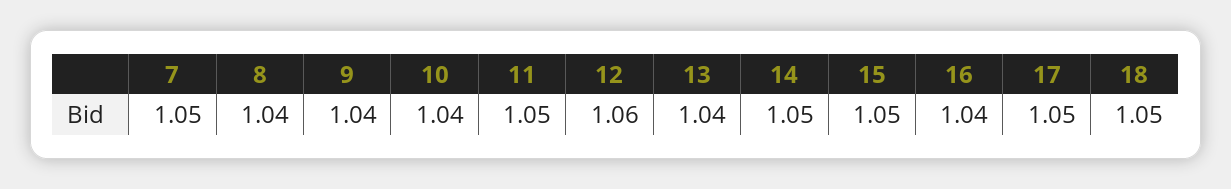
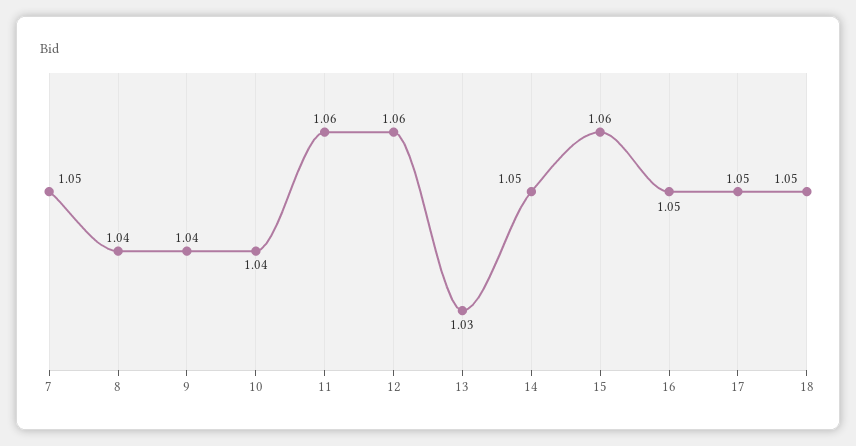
11: 1.05 -> 1.06
13: 1.04 -> 1.03
15: 1.05 -> 1.06
16: 1.04 -> 1.05

